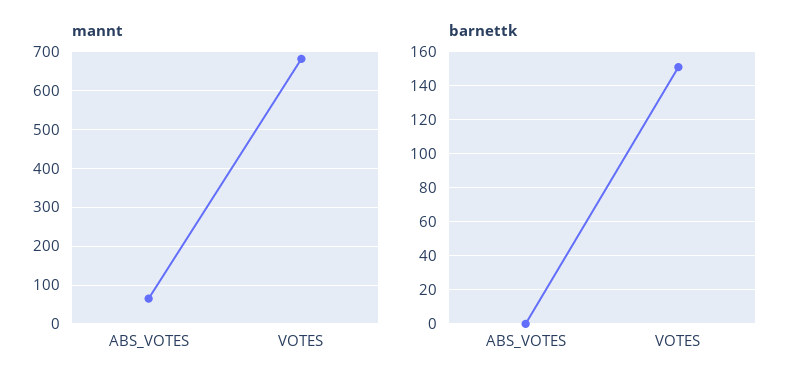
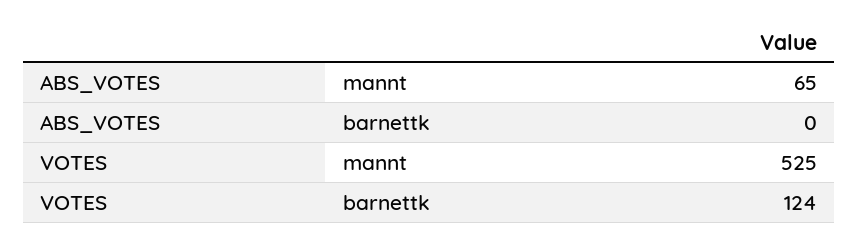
mannt, VOTES: 680 -> 525
barnettk, VOTES: 150 -> 124

